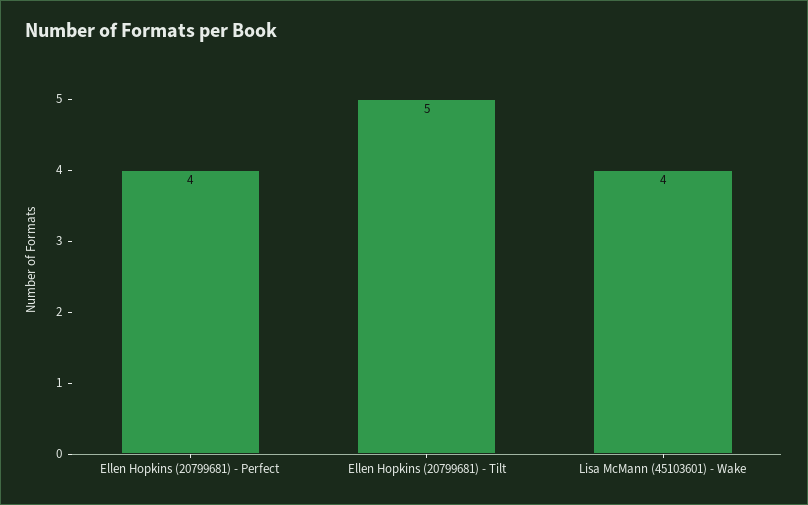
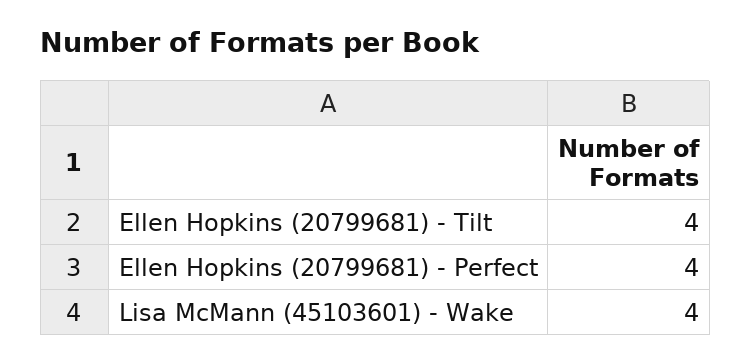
Ellen Hopkins (20799681) - Tilt: 5 -> 4

